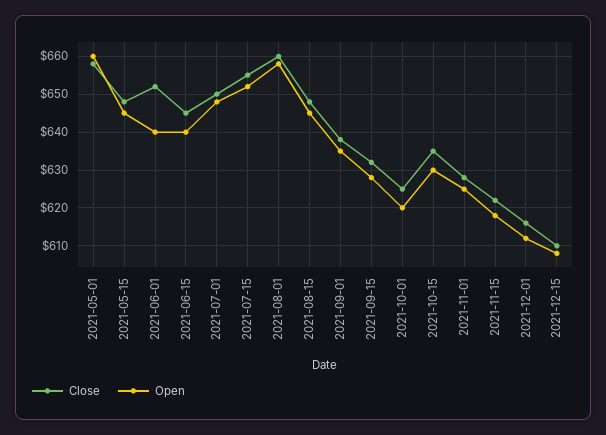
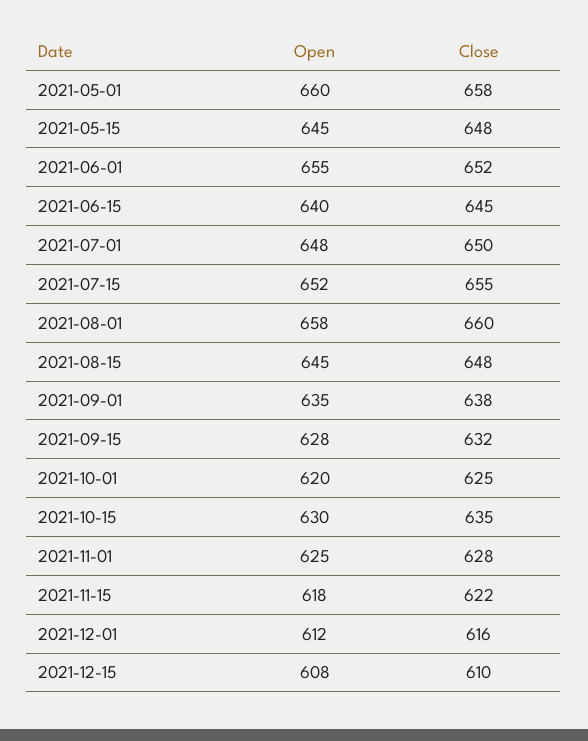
Open, 2021-06-01: 640 -> 655

